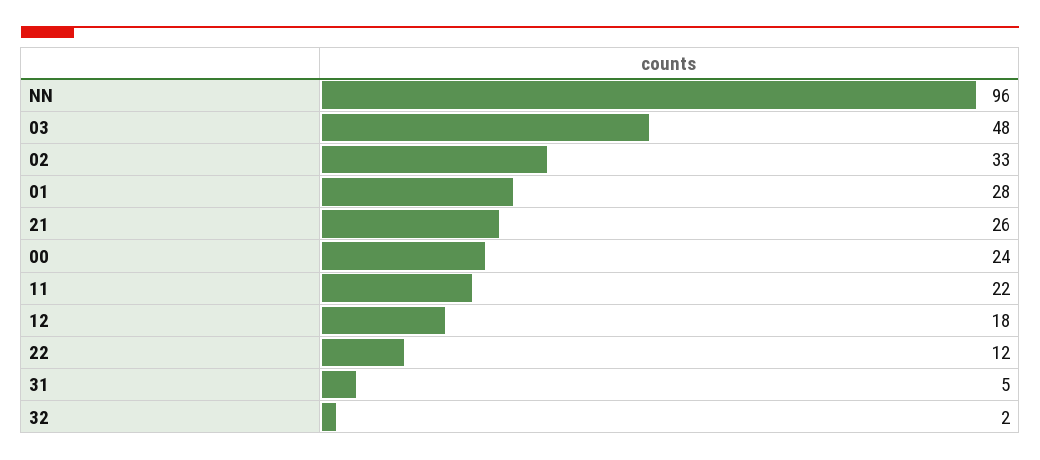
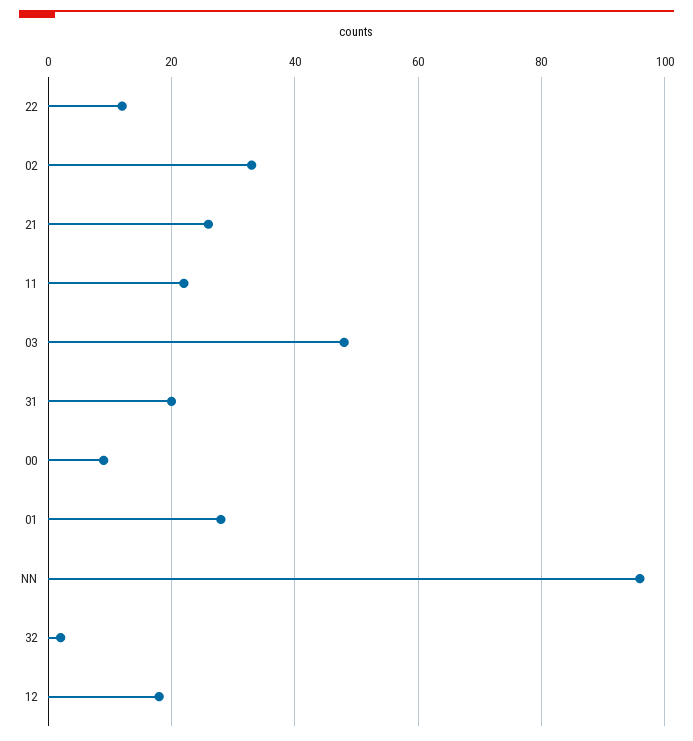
00: 24 -> 10
31: 5 -> 20

